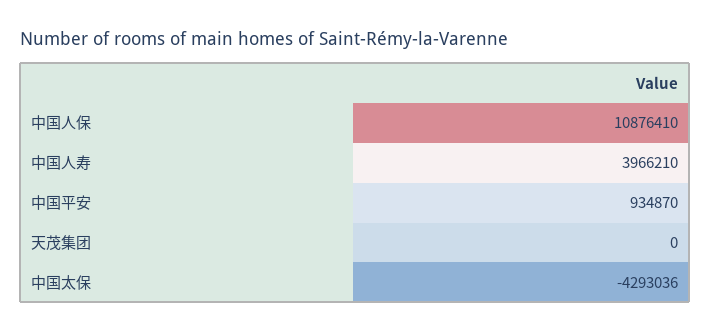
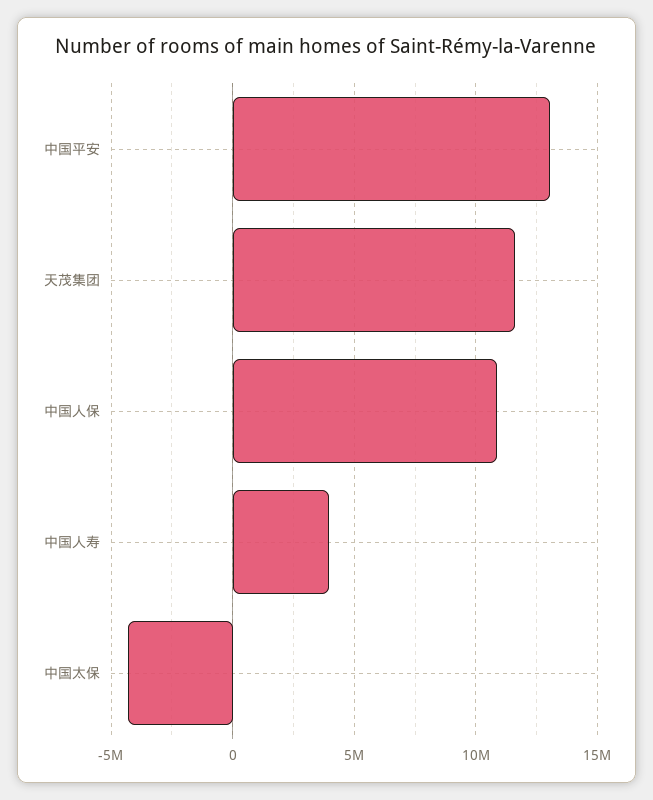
中国平安: 934870 -> 13000000
天茂集团: 0 -> 11500000

